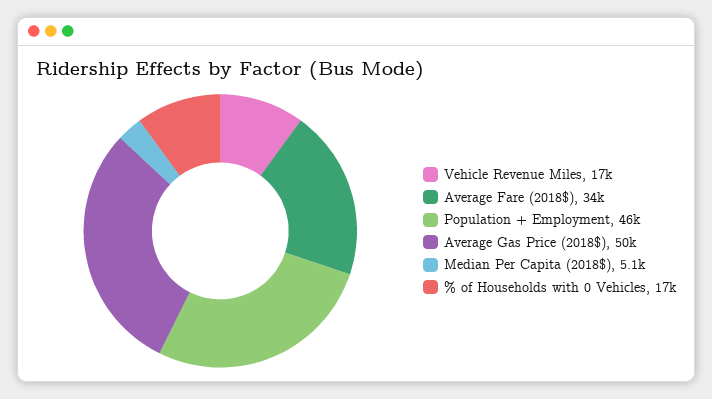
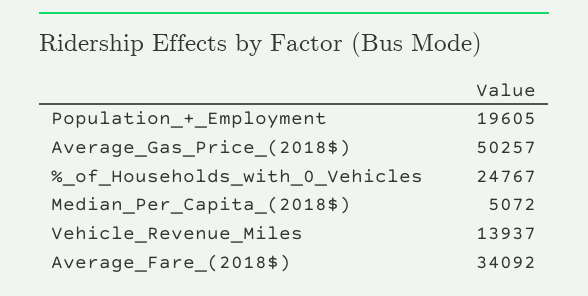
Vehicle Revenue Miles: 17000 -> 13937
Population + Employment: 46000 -> 19605
% of Households with 0 Vehicles: 17000 -> 24767

